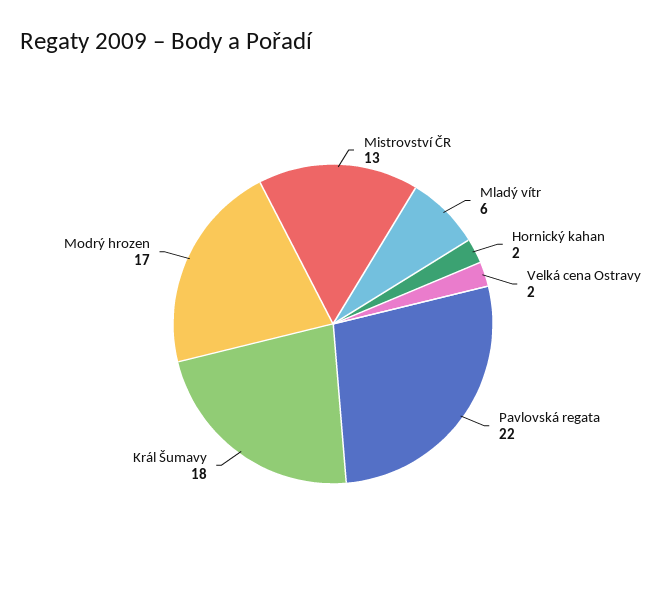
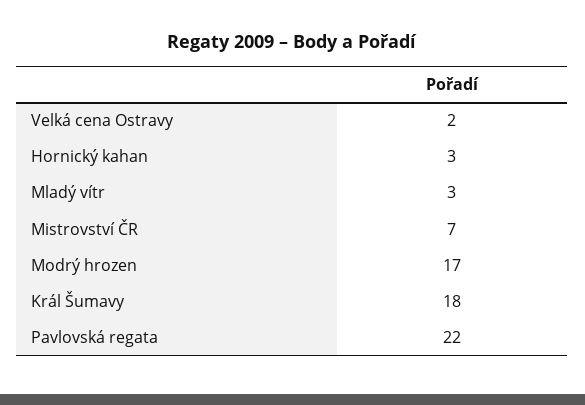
Mistrovství ČR: 13 -> 7
Mladý vítr: 6 -> 3
Hornický kahan: 2 -> 3

